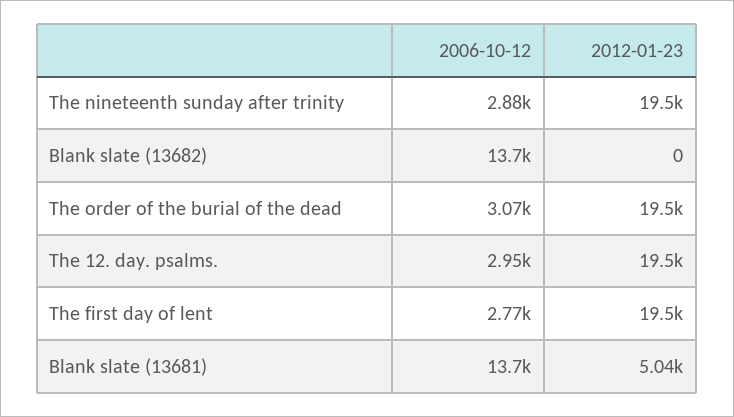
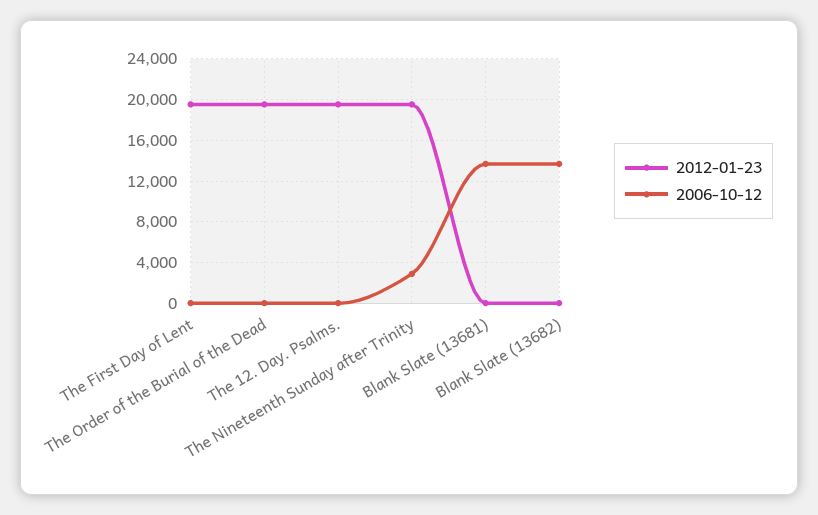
2006-10-12, The order of the burial of the dead: 3070 -> 0
2006-10-12, The 12. day. psalms.: 2950 -> 0
2006-10-12, The first day of lent: 2770 -> 0
2012-01-23, Blank slate (13681): 5040 -> 0

